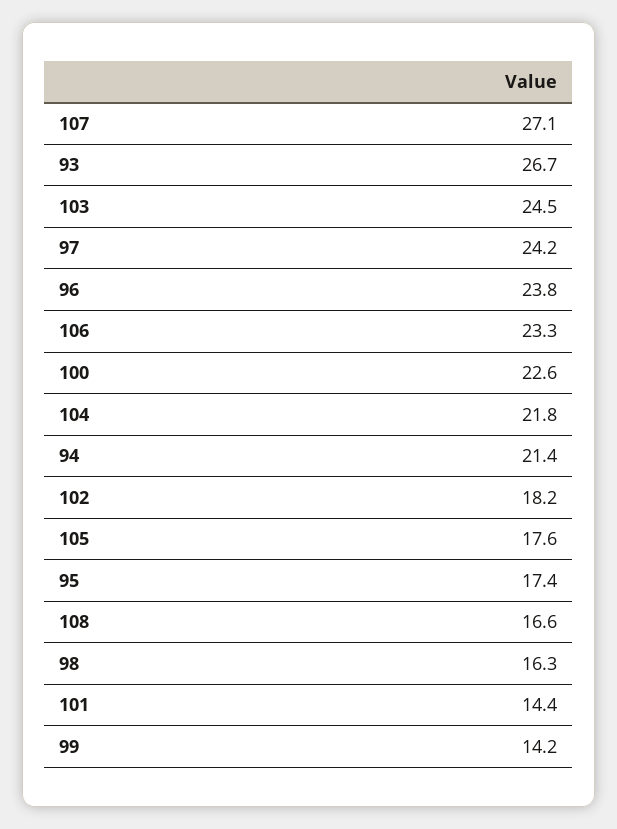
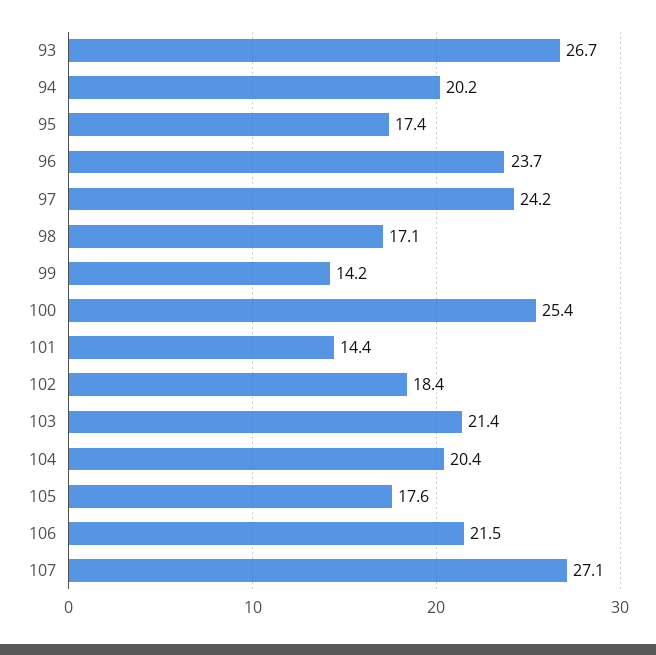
103: 24.5 -> 21.4
96: 23.8 -> 23.7
106: 23.3 -> 21.5
100: 22.6 -> 25.4
104: 21.8 -> 20.4
94: 21.4 -> 20.2
102: 18.2 -> 18.4
108: 16.6 -> none
98: 16.3 -> 17.1

